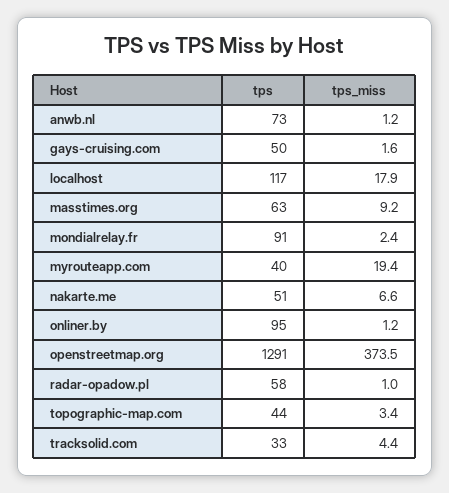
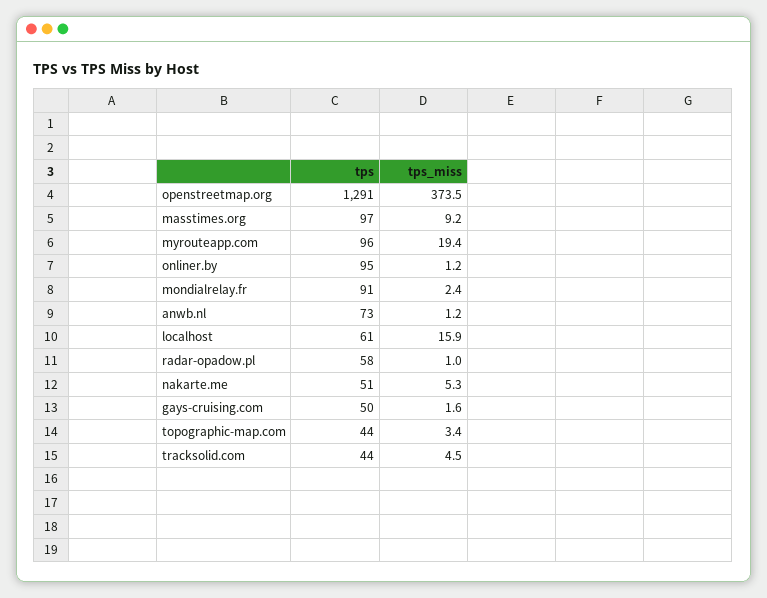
tps, localhost: 117 -> 61
tps_miss, localhost: 17.9 -> 15.9
tps, masstimes.org: 63 -> 97
tps, myrouteapp.com: 40 -> 96
tps_miss, nakarte.me: 6.6 -> 5.3
tps, tracksolid.com: 33 -> 44
tps_miss, tracksolid.com: 4.4 -> 4.5

